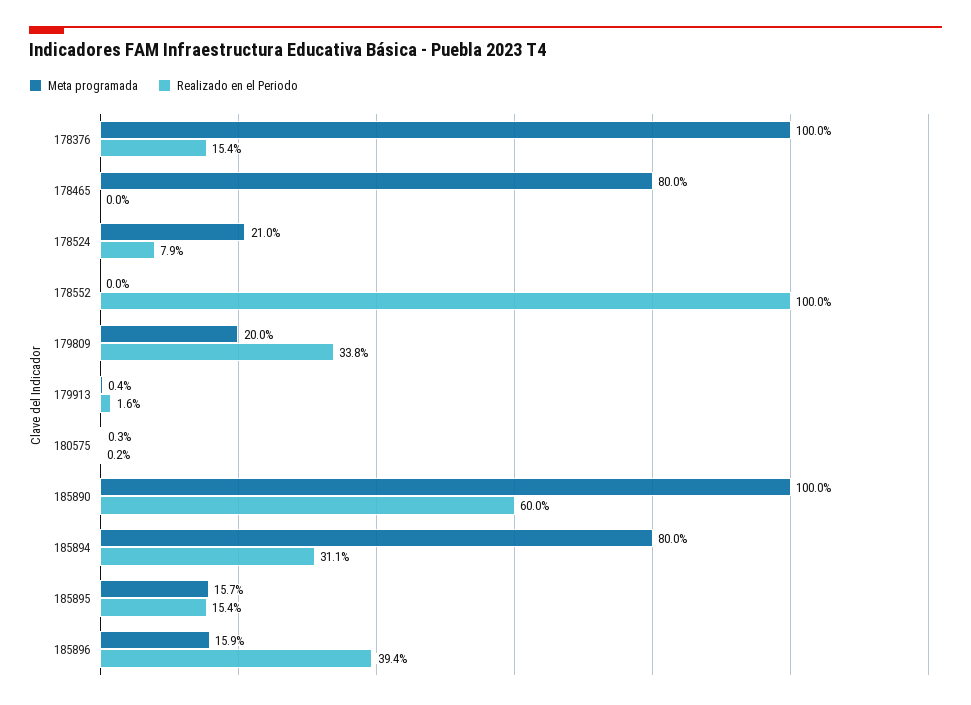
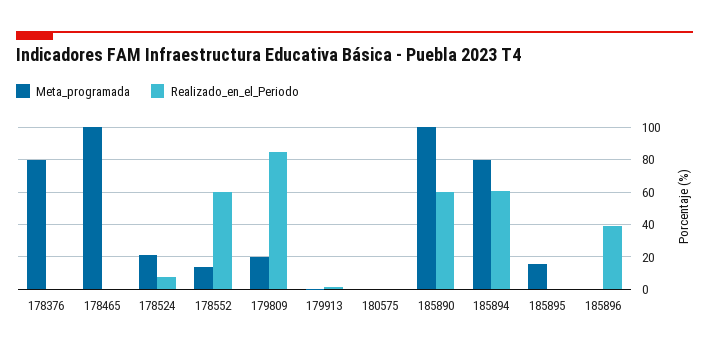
Meta programada, 178376: 100 -> 80
Realizado en el Periodo, 178376: 15.4 -> 0
Meta programada, 178465: 80 -> 100
Meta programada, 178552: 0 -> 15
Realizado en el Periodo, 178552: 100 -> 60
Realizado en el Periodo, 179809: 33.8 -> 85
Realizado en el Periodo, 185894: 31.1 -> 60
Realizado en el Periodo, 185895: 15.4 -> 0
Meta programada, 185896: 15.9 -> 0

